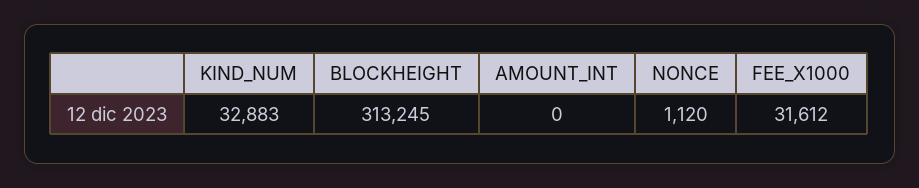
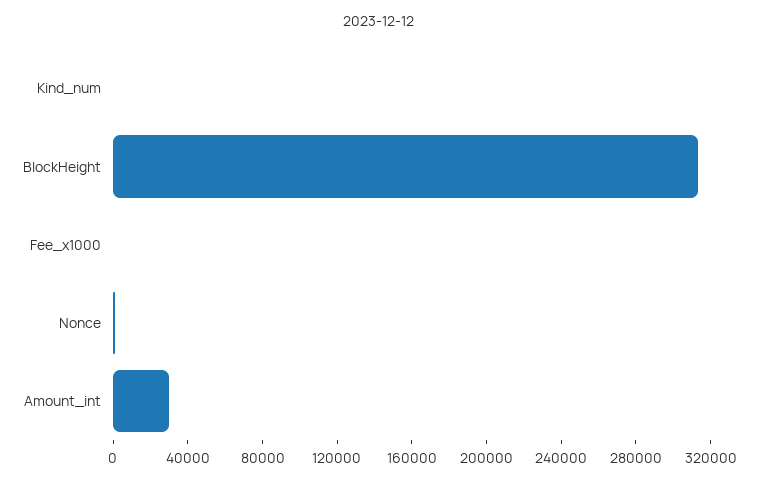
KIND_NUM: 32883 -> 0
AMOUNT_INT: 0 -> 30000
FEE_X1000: 31612 -> 0

